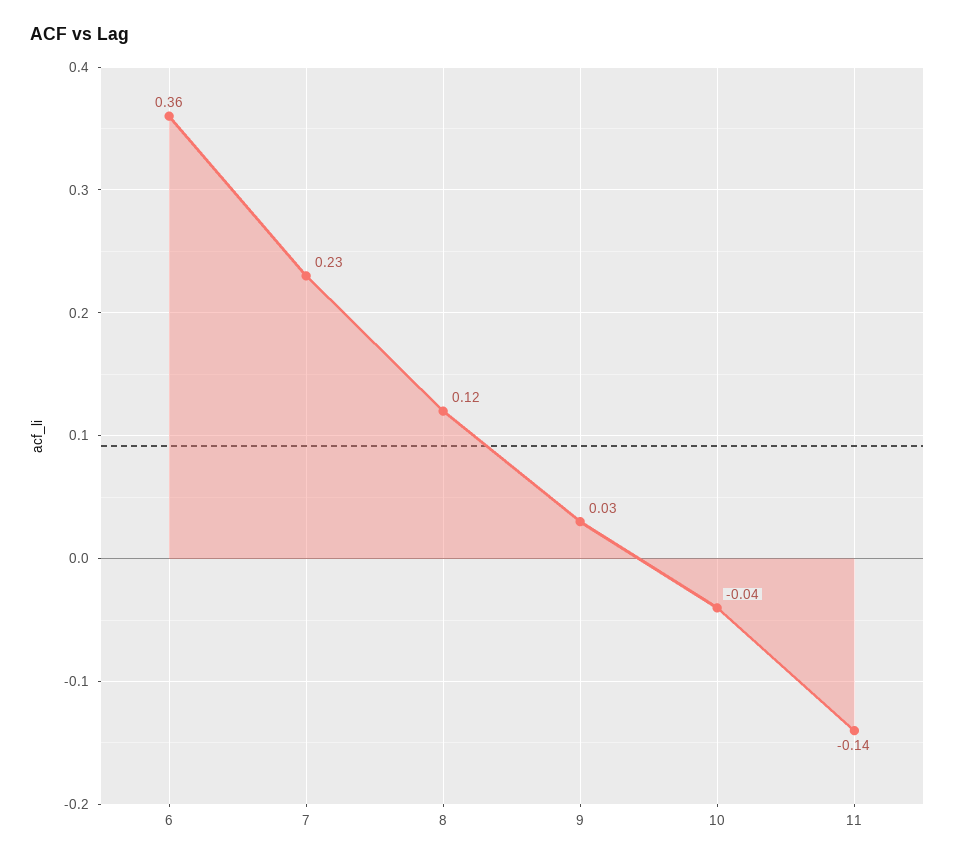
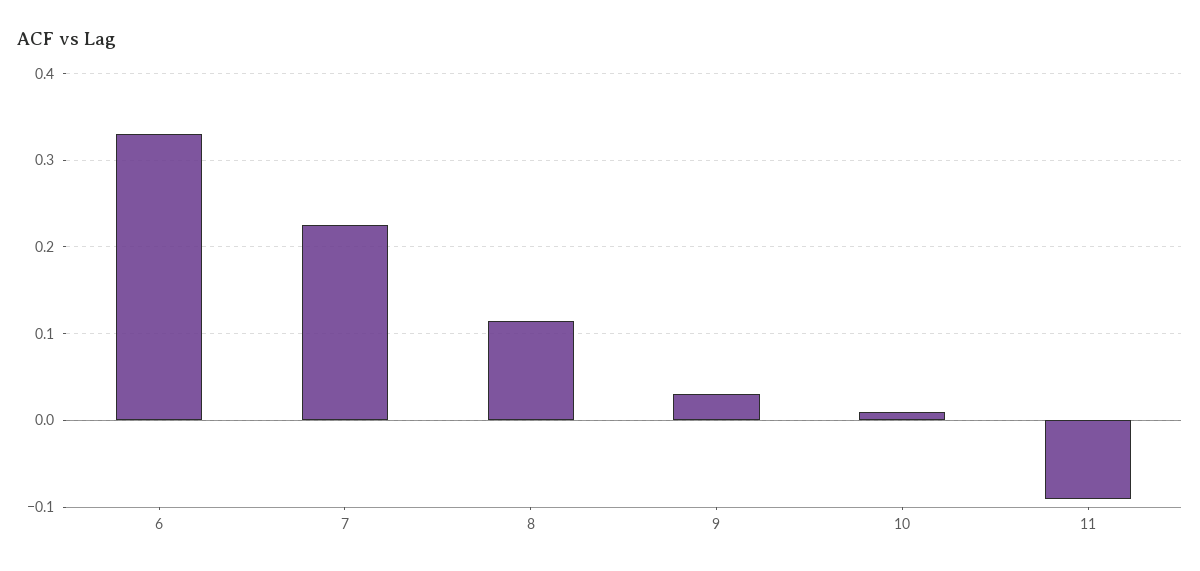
6: 0.36 -> 0.33
10: -0.04 -> 0.01
11: -0.14 -> -0.09

